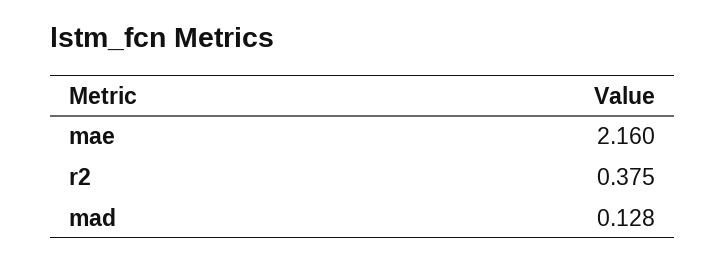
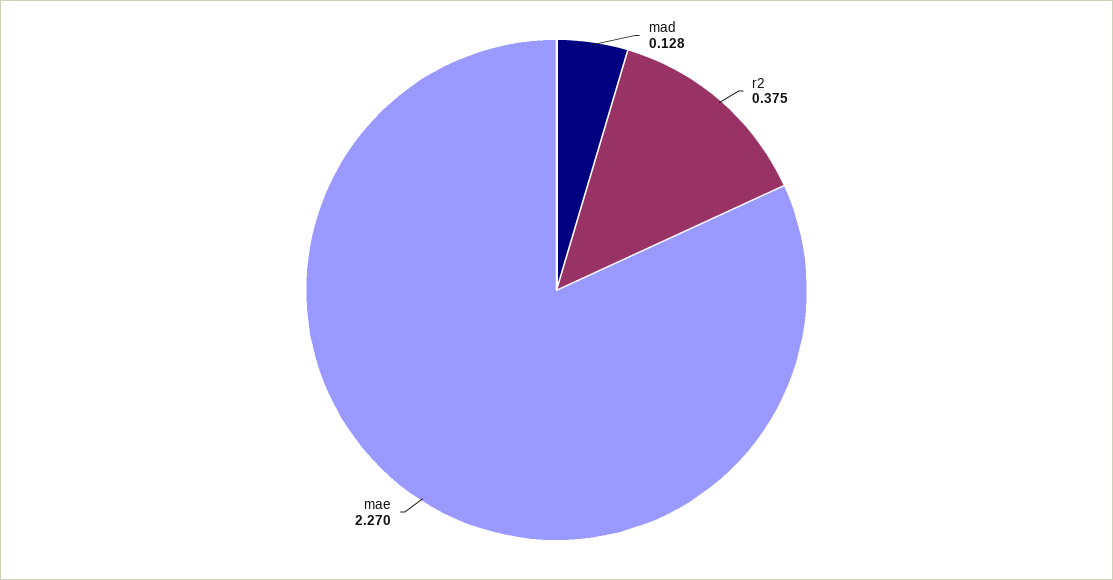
mae: 2.16 -> 2.27

